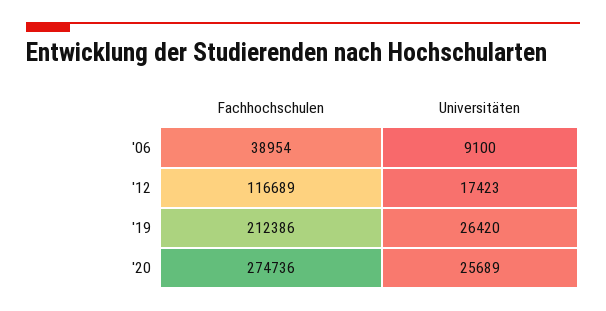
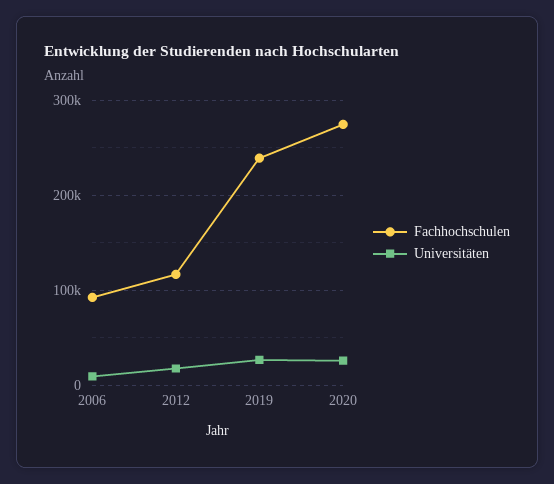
Fachhochschulen, '06: 38954 -> 90000
Fachhochschulen, '19: 212386 -> 240000

